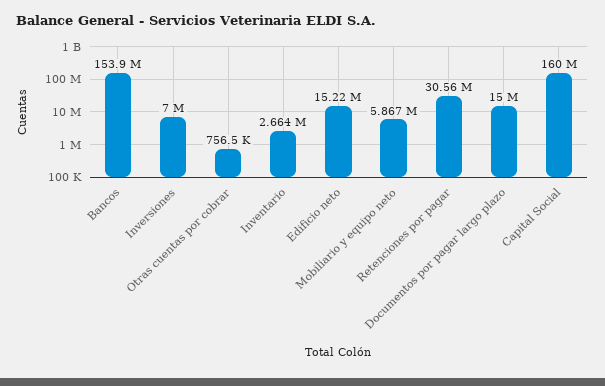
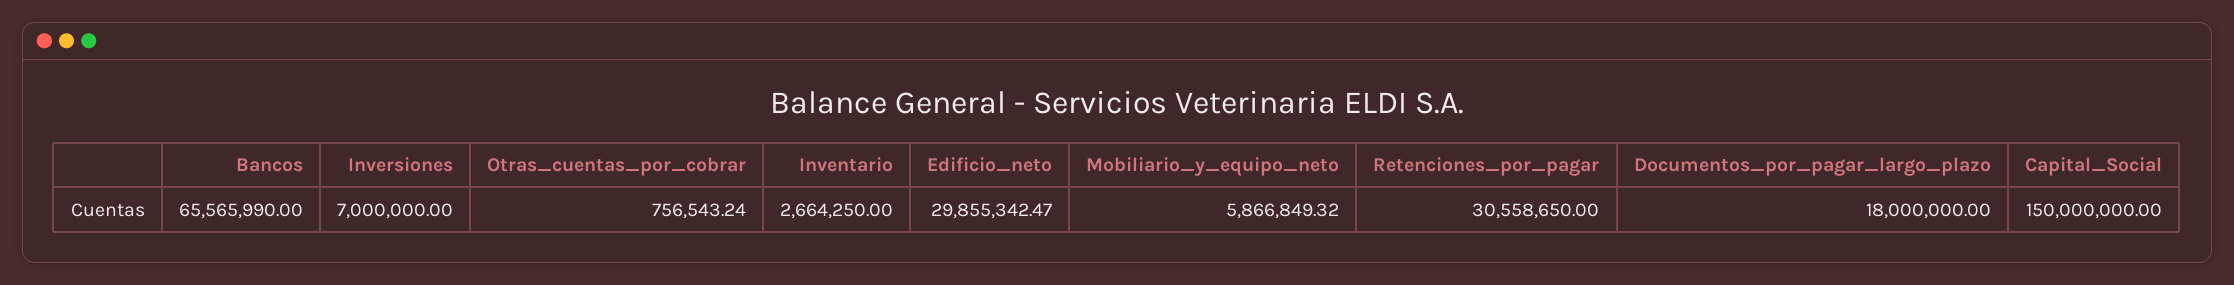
Bancos: 153900000 -> 65565990
Edificio neto: 15220000 -> 29855342.47
Documentos por pagar largo plazo: 15000000 -> 18000000
Capital Social: 160000000 -> 150000000

